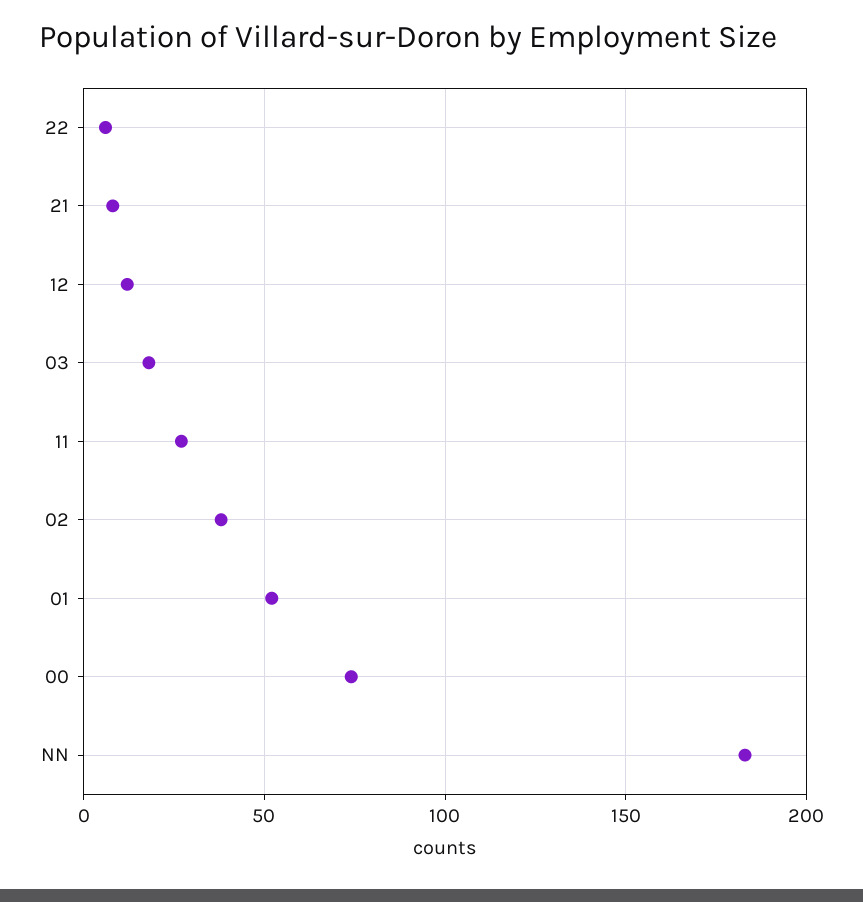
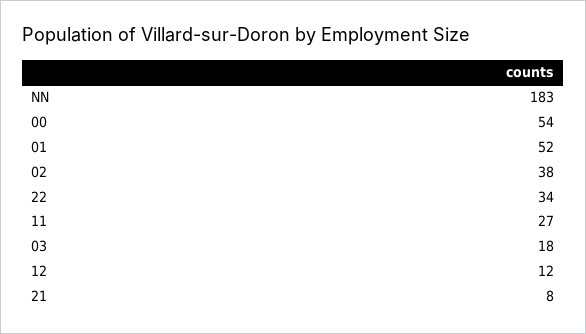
22: 5 -> 34
00: 75 -> 54

